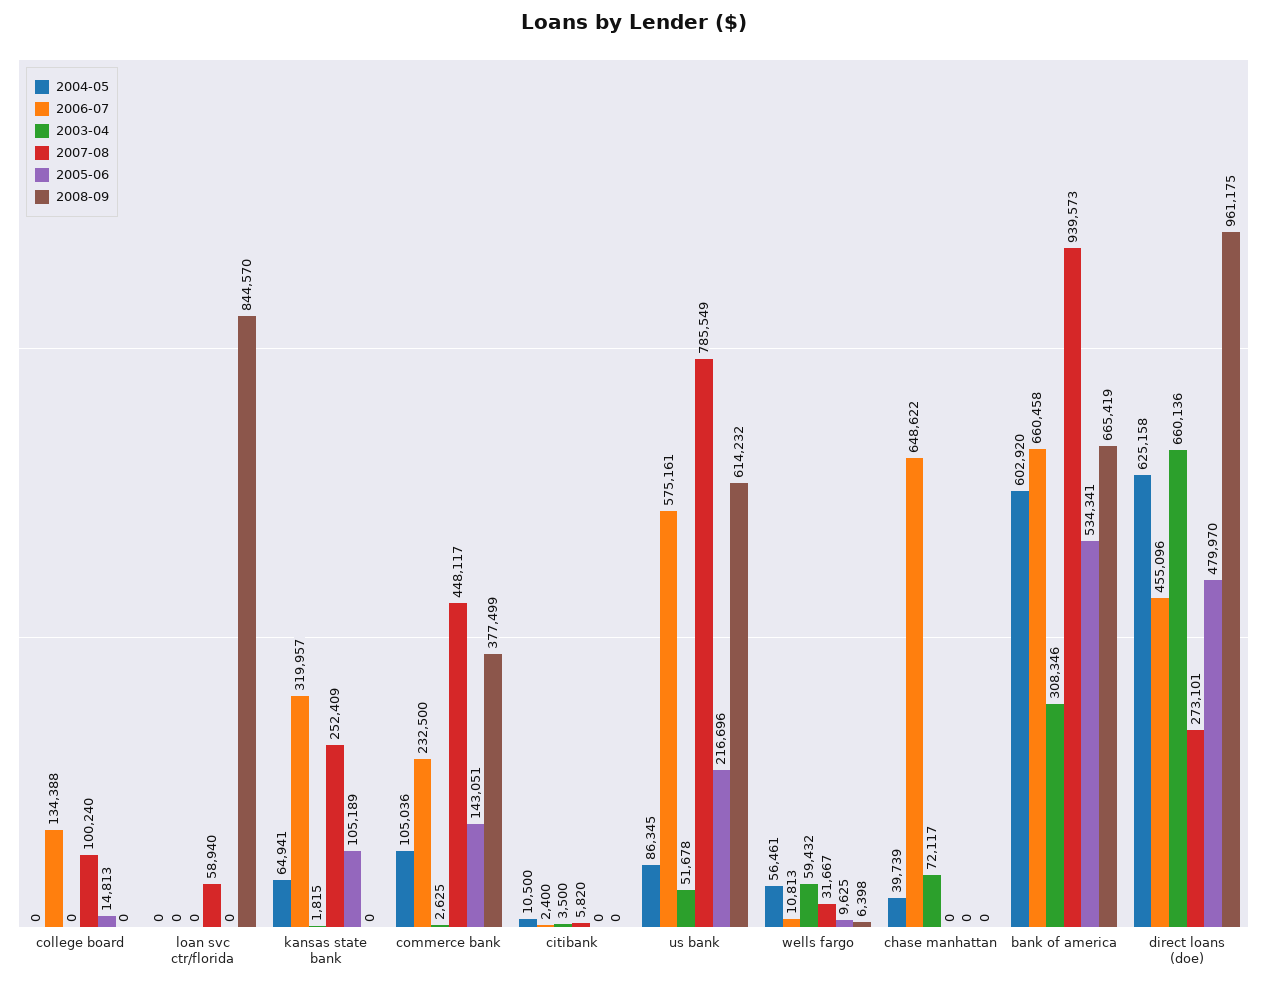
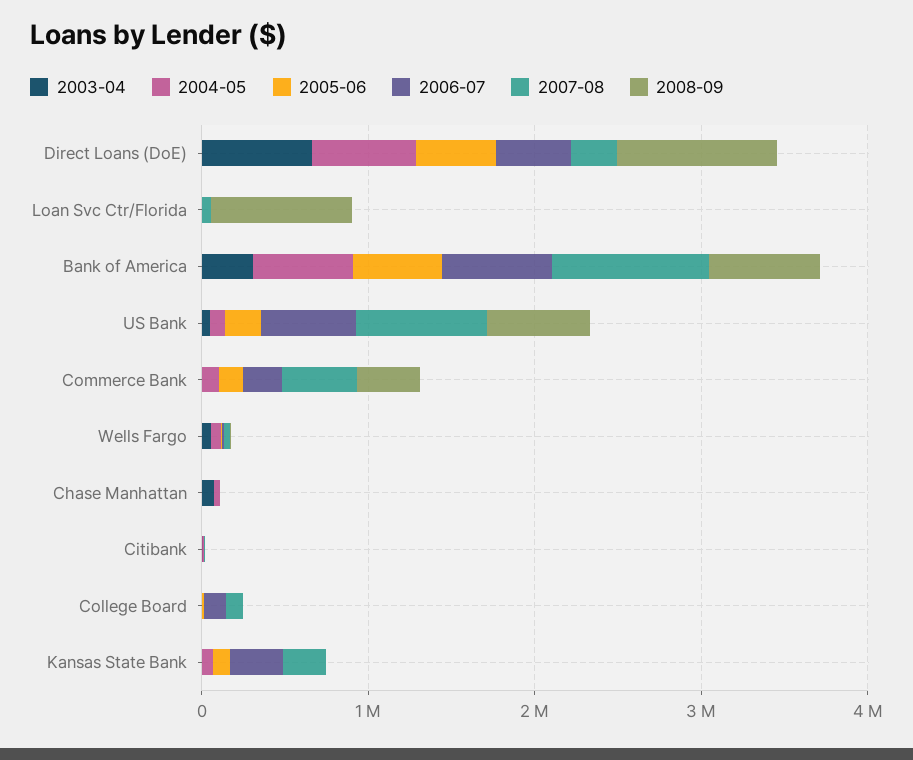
2006-07, chase manhattan: 648622 -> 0

